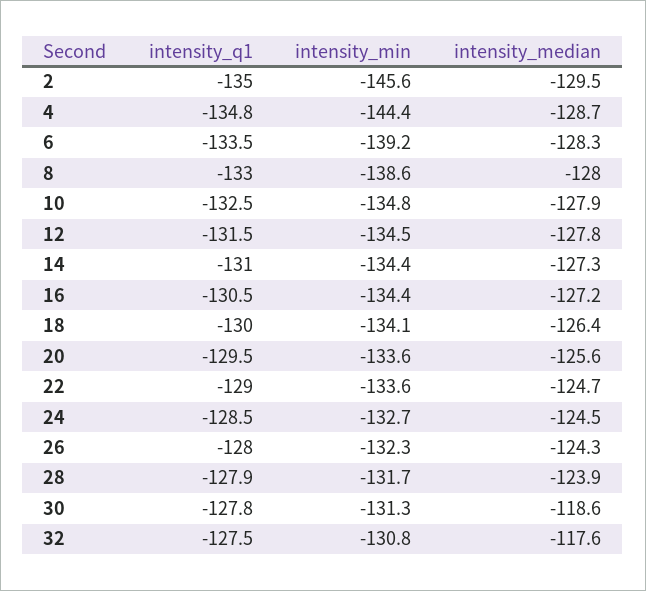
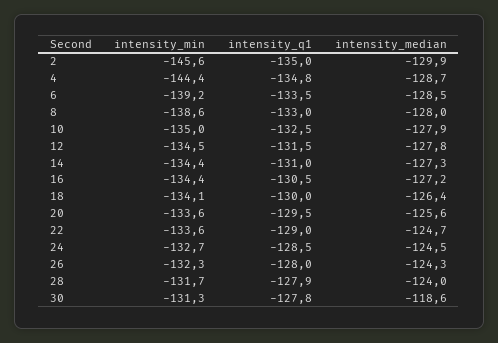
intensity_median, 2: -129.5 -> -129.9
intensity_median, 6: -128.3 -> -128.5
intensity_min, 10: -134.8 -> -135
intensity_median, 28: -123.9 -> -124
intensity_q1, 32: -127.5 -> none
intensity_min, 32: -130.8 -> none
intensity_median, 32: -117.6 -> none

